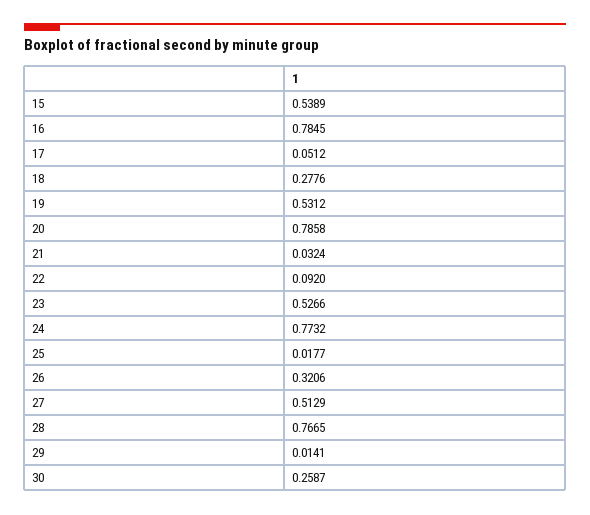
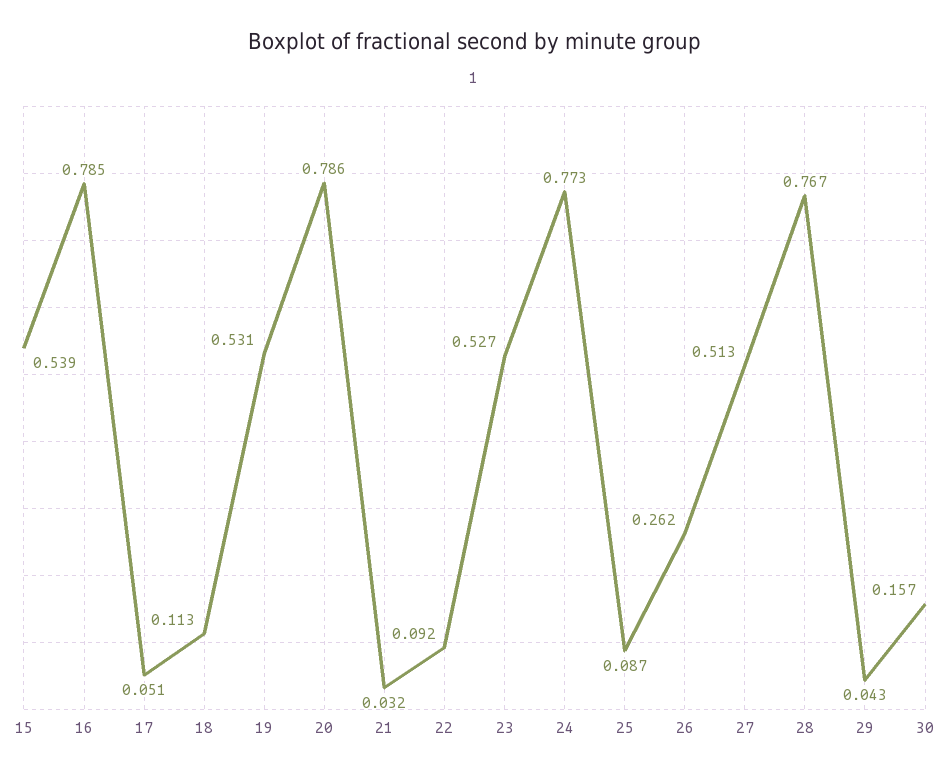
18: 0.2776 -> 0.113
25: 0.0177 -> 0.087
26: 0.3206 -> 0.262
29: 0.0141 -> 0.043
30: 0.2587 -> 0.157

